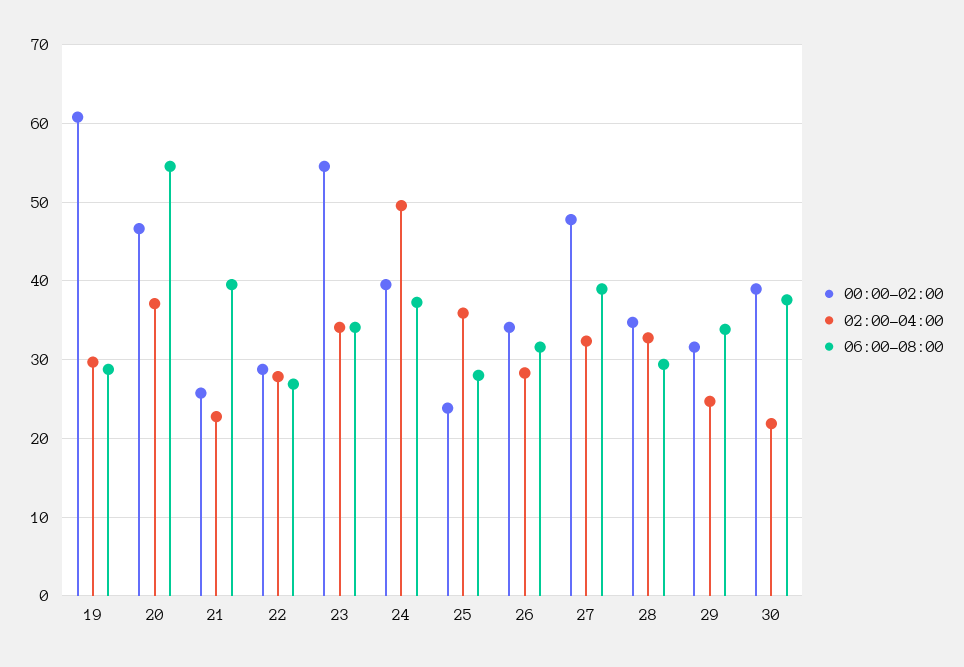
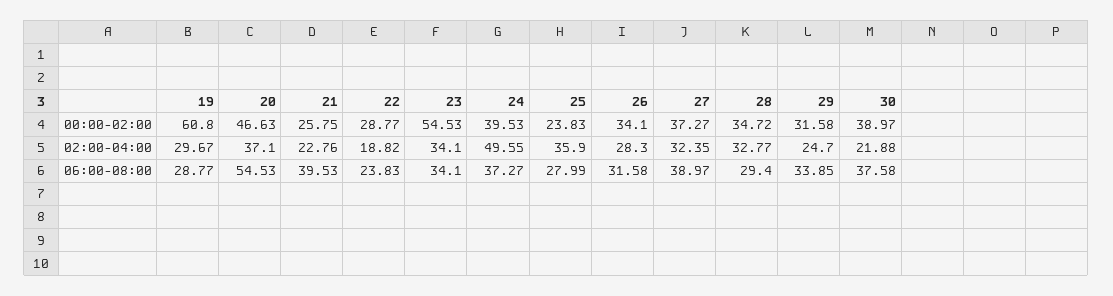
02:00-04:00, 22: 28 -> 18.82
06:00-08:00, 22: 27 -> 23.83
00:00-02:00, 27: 48 -> 37.27

